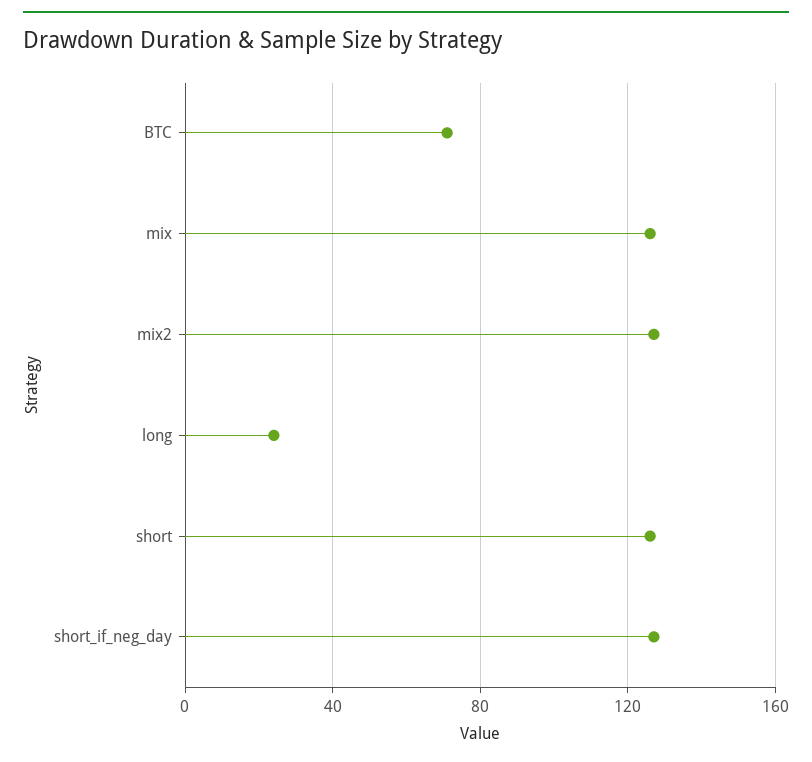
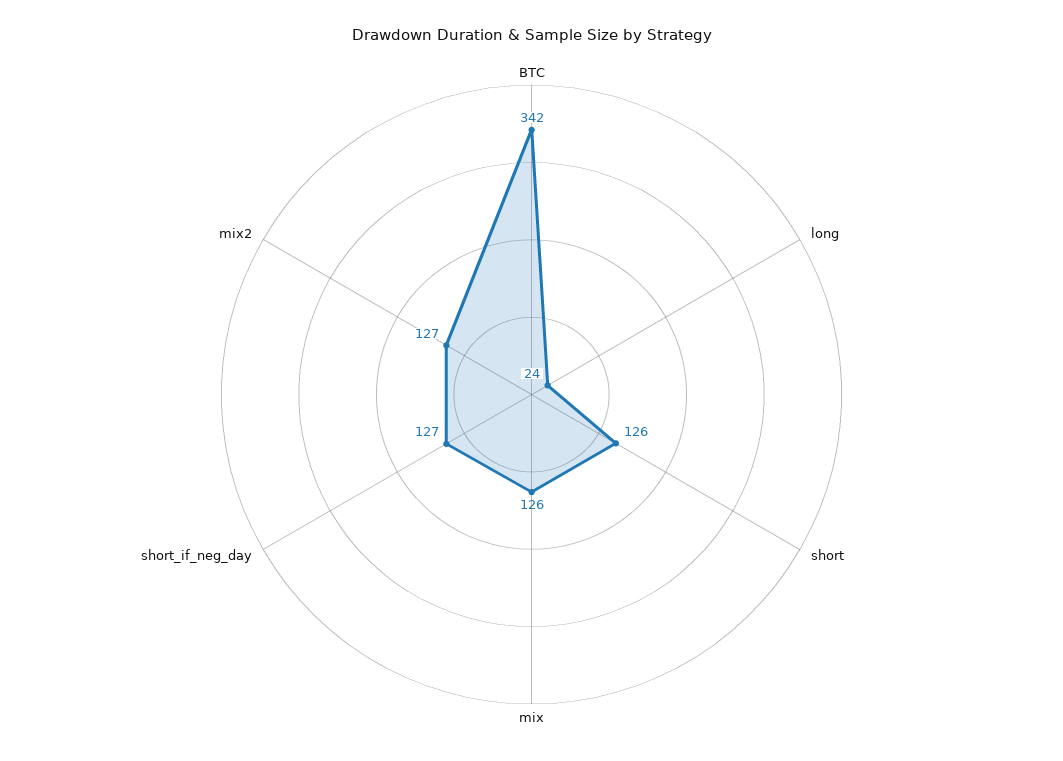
BTC: 70 -> 342

